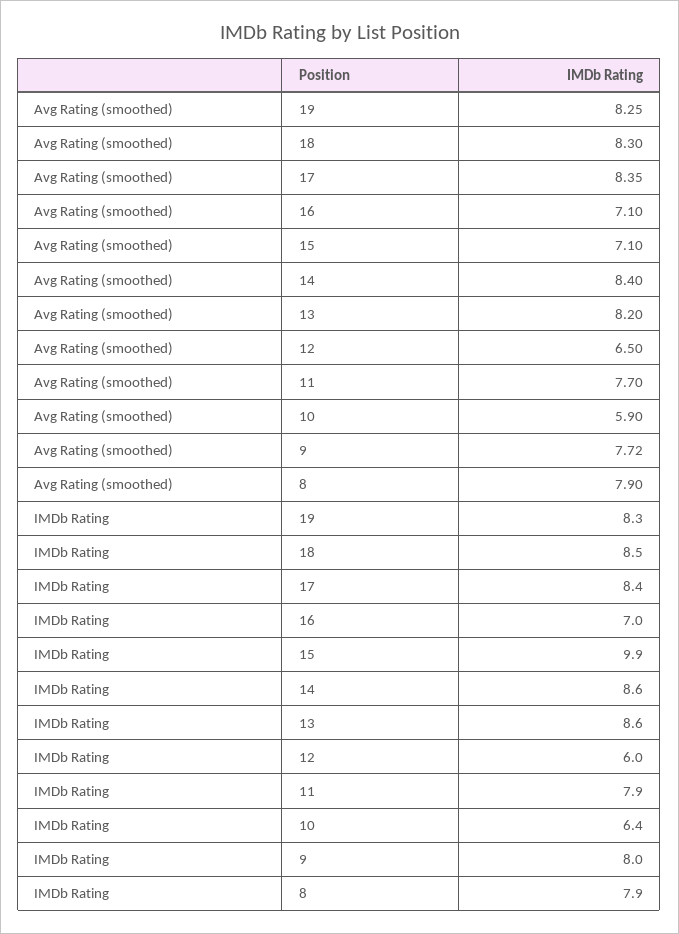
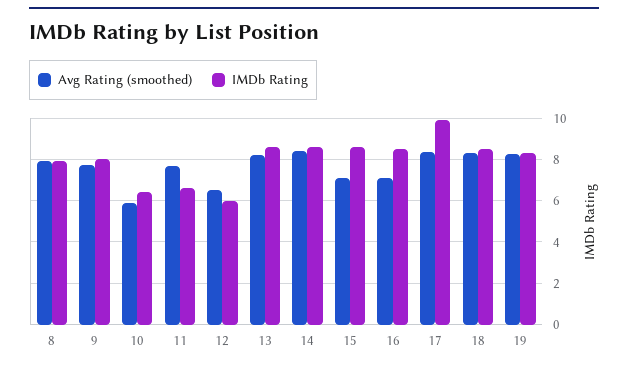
IMDb Rating, 17: 8.4 -> 10
IMDb Rating, 16: 7 -> 8.5
IMDb Rating, 15: 9.9 -> 8.5
IMDb Rating, 11: 7.9 -> 6.5

